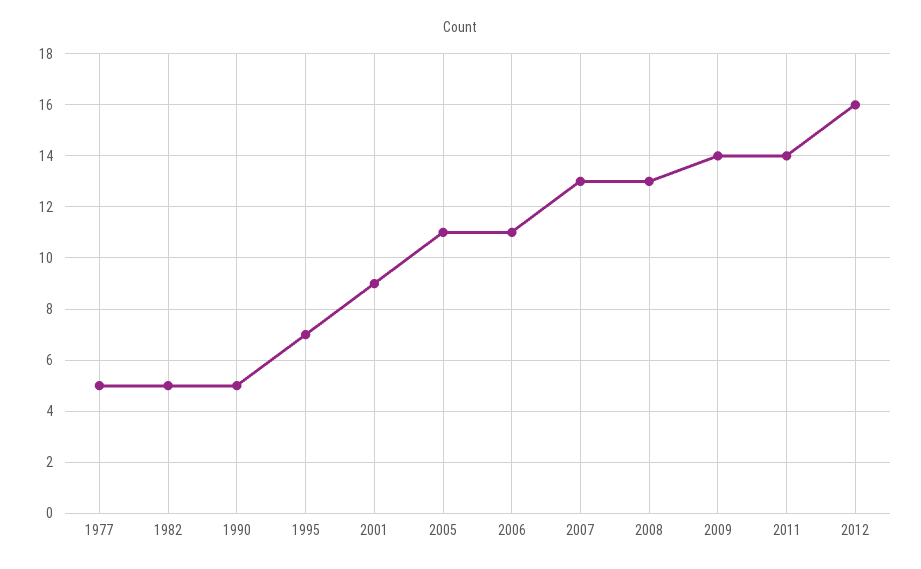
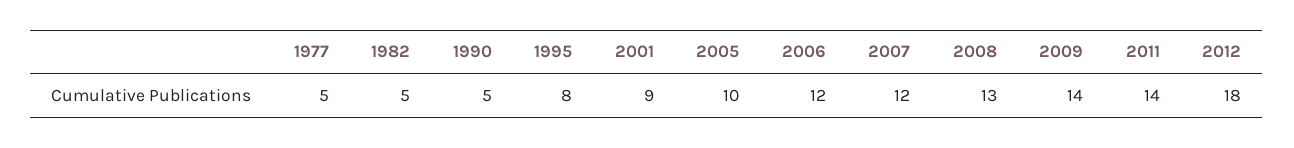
1995: 7 -> 8
2005: 11 -> 10
2006: 11 -> 12
2007: 13 -> 12
2012: 16 -> 18

